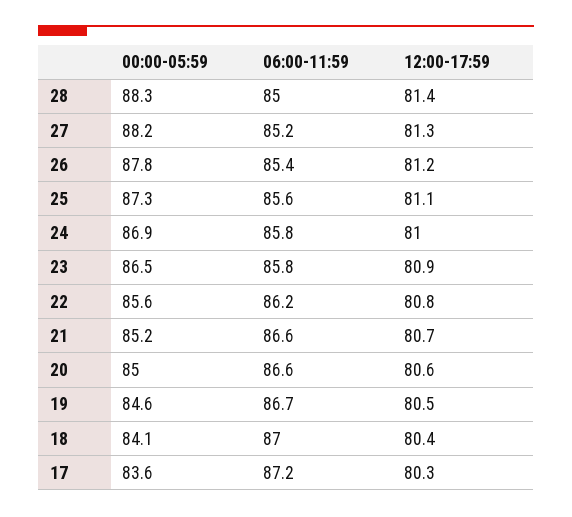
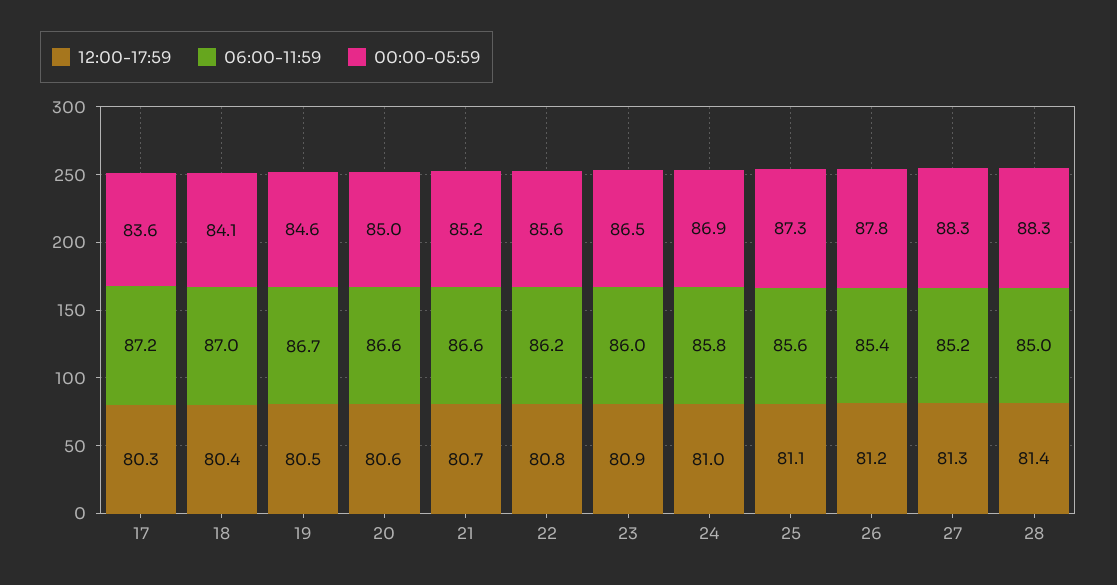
00:00-05:59, 27: 88.2 -> 88.3
06:00-11:59, 23: 85.8 -> 86

